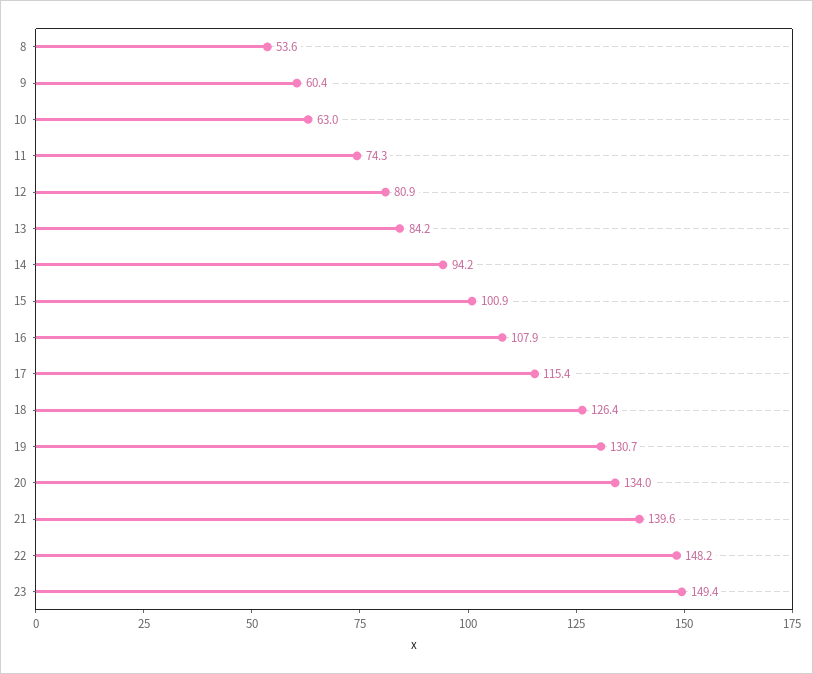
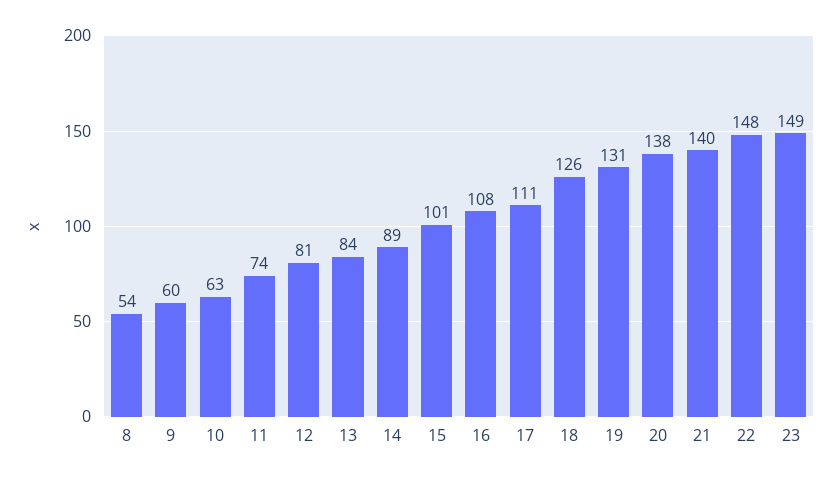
14: 94.2 -> 89
17: 115.4 -> 111
20: 134 -> 138

